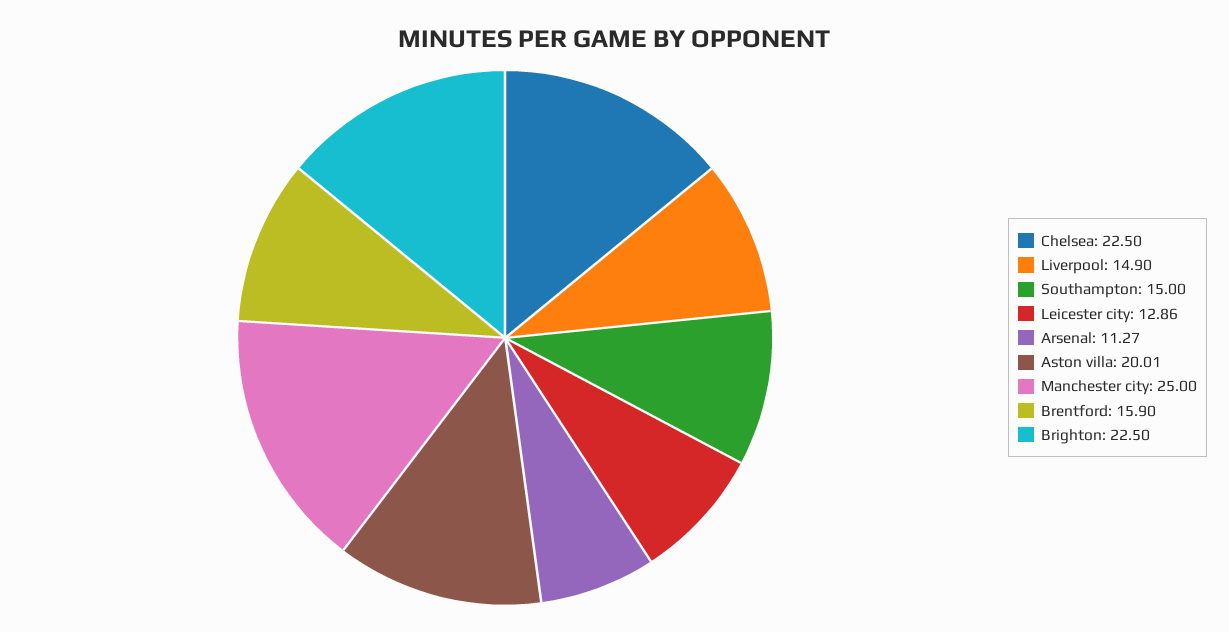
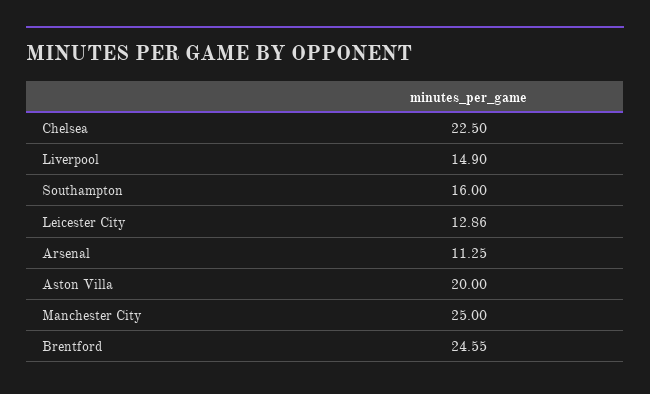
Southampton: 15 -> 16
Arsenal: 11.27 -> 11.25
Aston villa: 20.01 -> 20
Brentford: 15.9 -> 24.55
Brighton: 22.5 -> none

